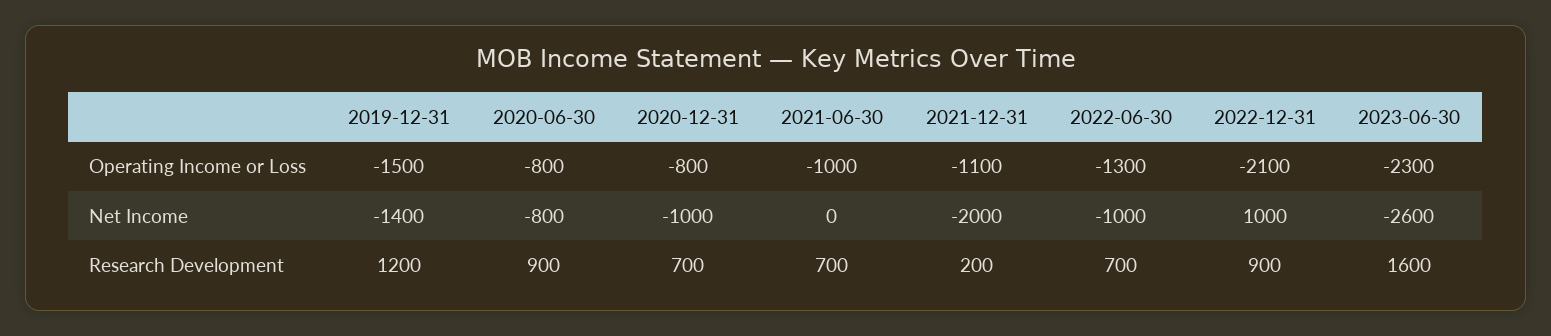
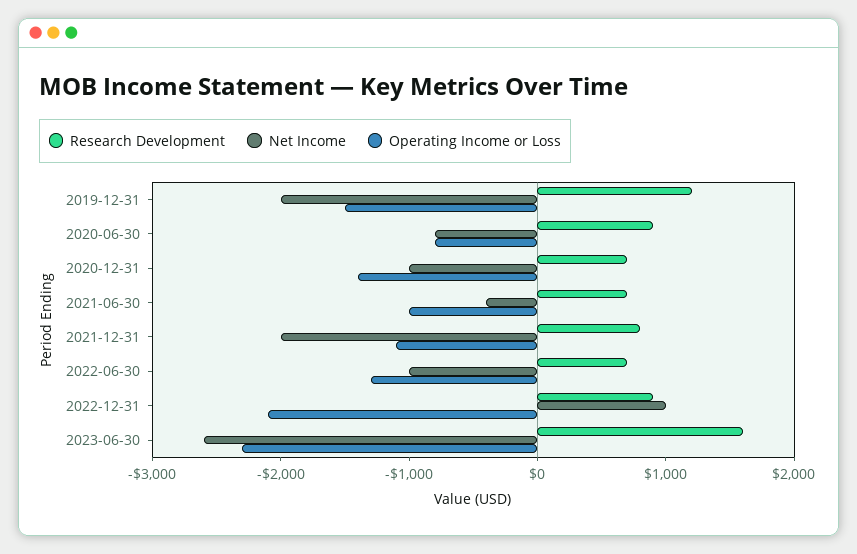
Operating Income or Loss, 2020-12-31: -800 -> -1400
Net Income, 2019-12-31: -1400 -> -2000
Net Income, 2021-06-30: 0 -> -400
Research Development, 2021-12-31: 200 -> 800

